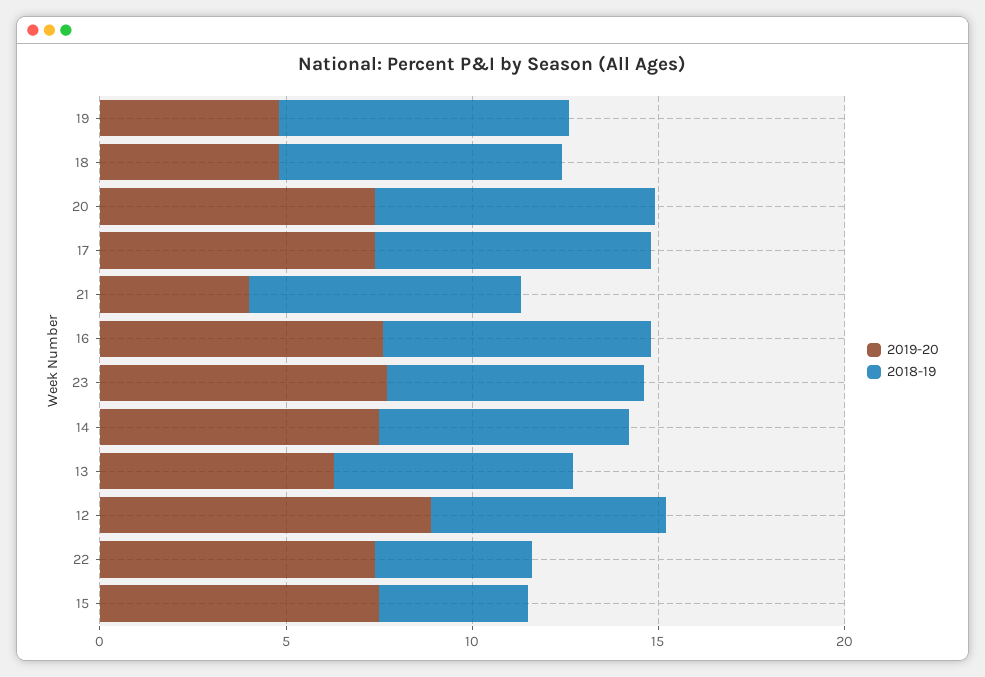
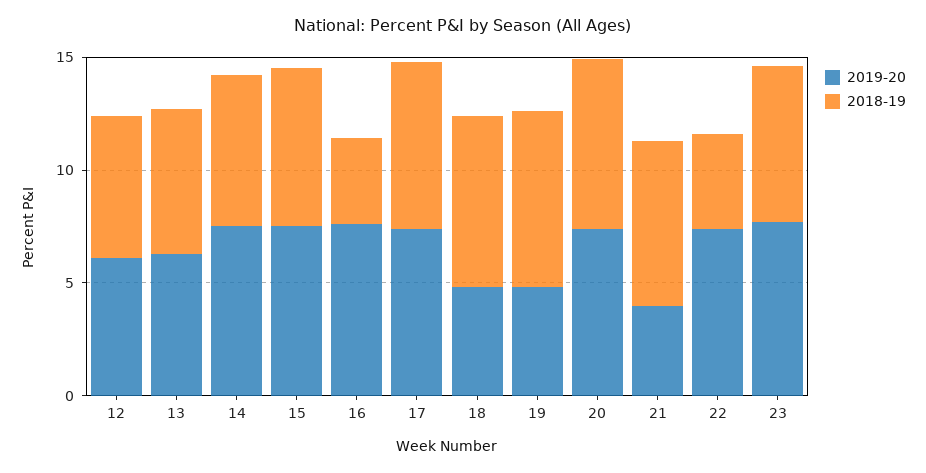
2018-19, 16: 7 -> 4
2019-20, 12: 9 -> 6
2018-19, 15: 4 -> 7

